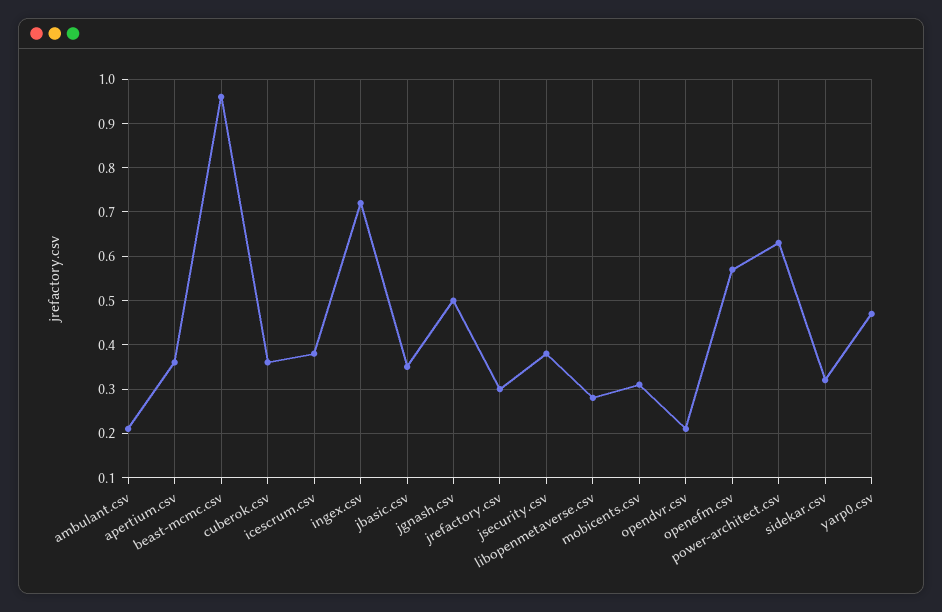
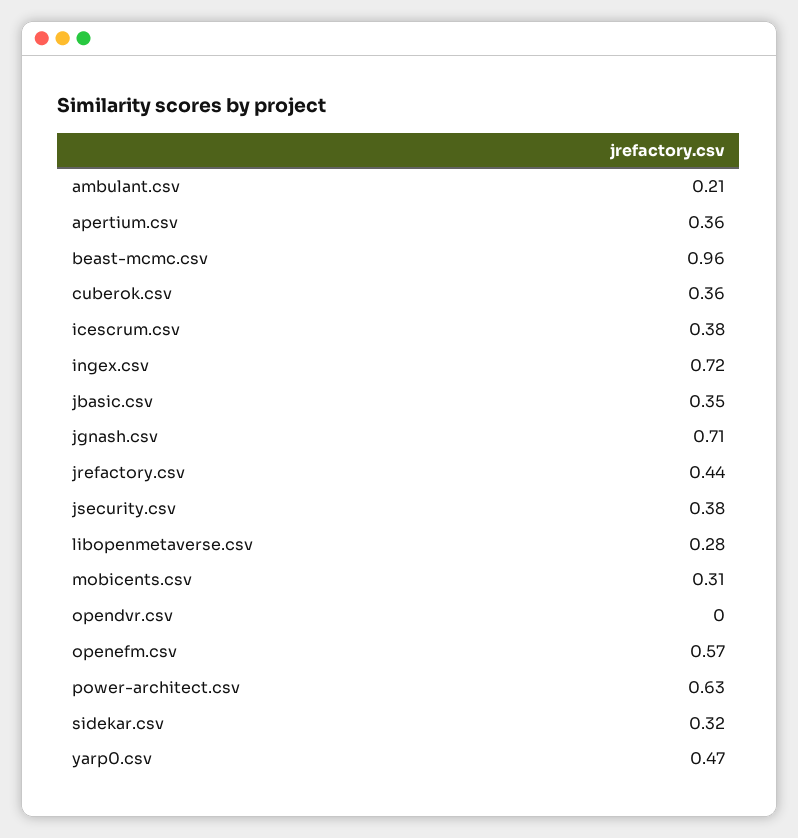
jgnash.csv: 0.5 -> 0.71
jrefactory.csv: 0.3 -> 0.44
opendvr.csv: 0.2 -> 0

